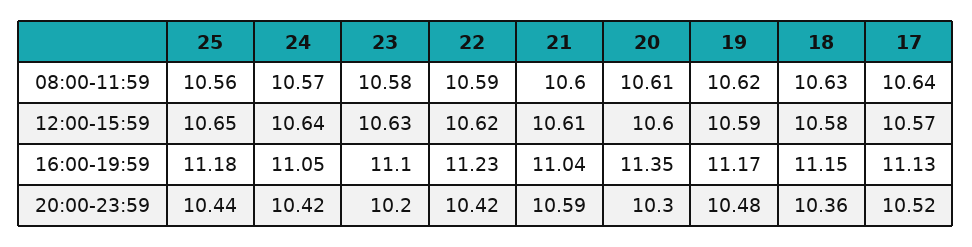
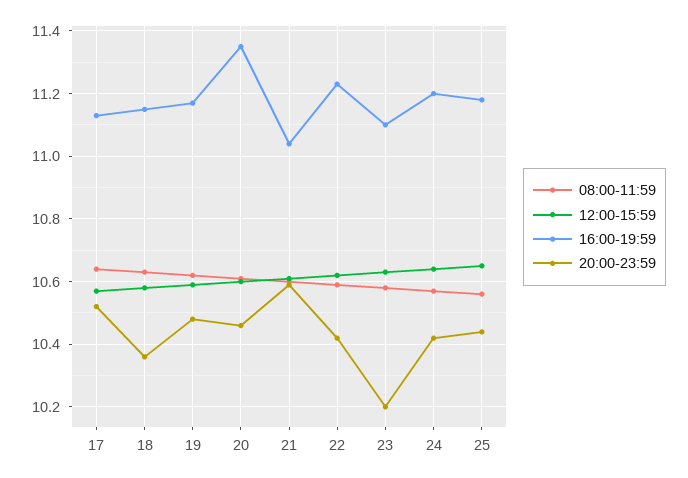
16:00-19:59, 24: 11.05 -> 11.2
20:00-23:59, 20: 10.3 -> 10.45

